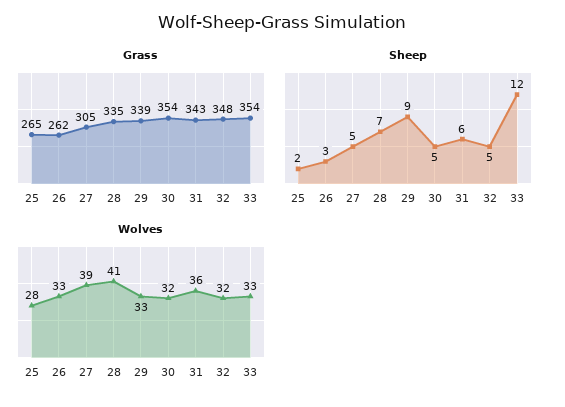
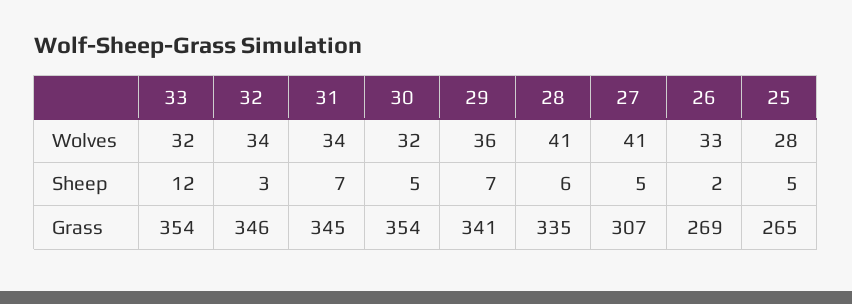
Grass, 26: 262 -> 269
Grass, 27: 305 -> 307
Grass, 29: 339 -> 341
Grass, 31: 343 -> 345
Grass, 32: 348 -> 346
Sheep, 25: 2 -> 5
Sheep, 26: 3 -> 2
Sheep, 28: 7 -> 6
Sheep, 29: 9 -> 7
Sheep, 31: 6 -> 7
Sheep, 32: 5 -> 3
Wolves, 27: 39 -> 41
Wolves, 29: 33 -> 36
Wolves, 31: 36 -> 34
Wolves, 32: 32 -> 34
Wolves, 33: 33 -> 32

